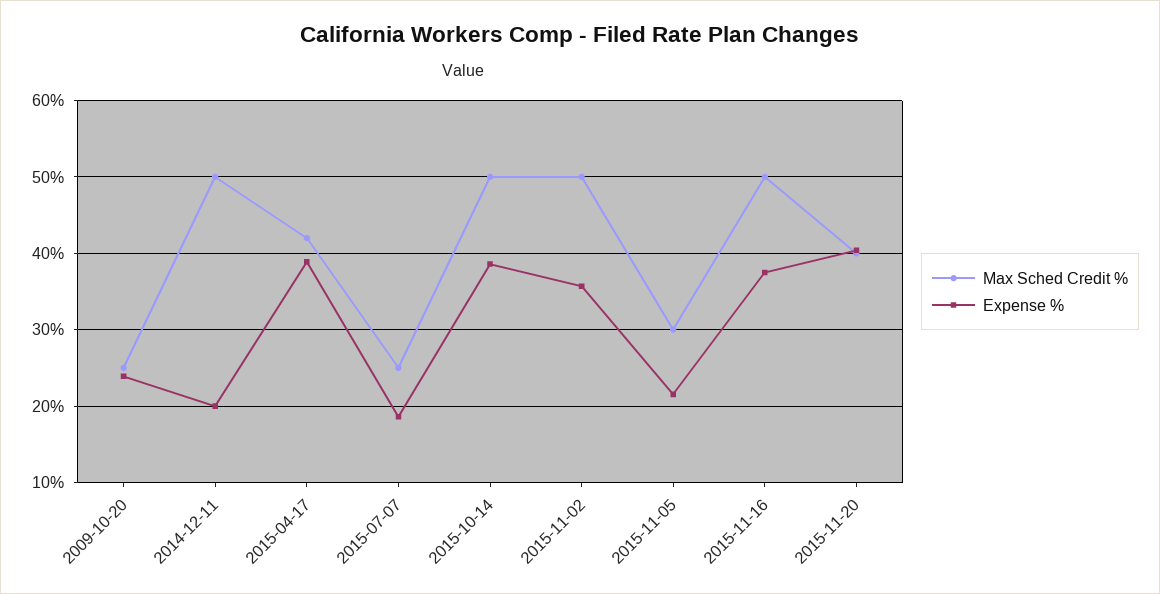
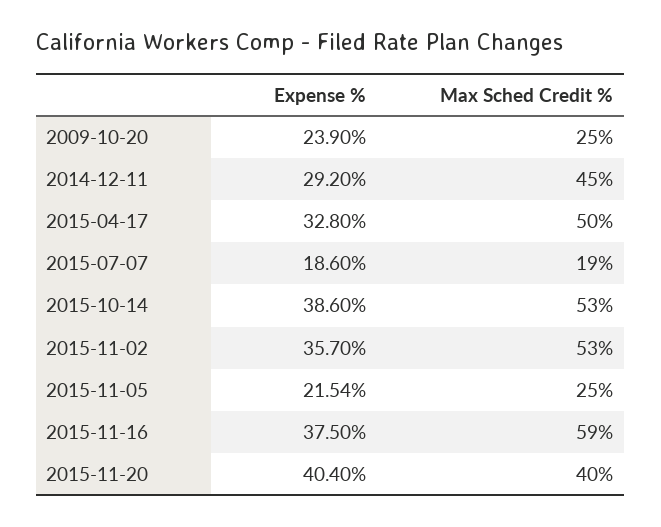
Max Sched Credit %, 2014-12-11: 50 -> 45
Expense %, 2014-12-11: 20 -> 29.2
Max Sched Credit %, 2015-04-17: 42 -> 50
Expense %, 2015-04-17: 39 -> 32.8
Max Sched Credit %, 2015-07-07: 25 -> 19
Max Sched Credit %, 2015-10-14: 50 -> 53
Max Sched Credit %, 2015-11-02: 50 -> 53
Max Sched Credit %, 2015-11-05: 30 -> 25
Max Sched Credit %, 2015-11-16: 50 -> 59

